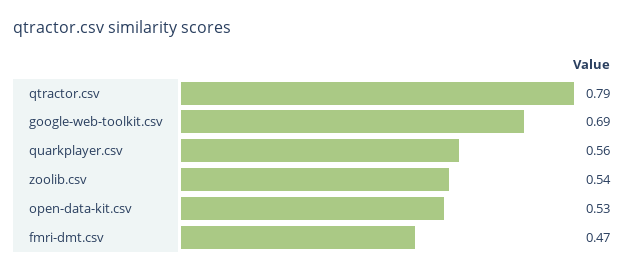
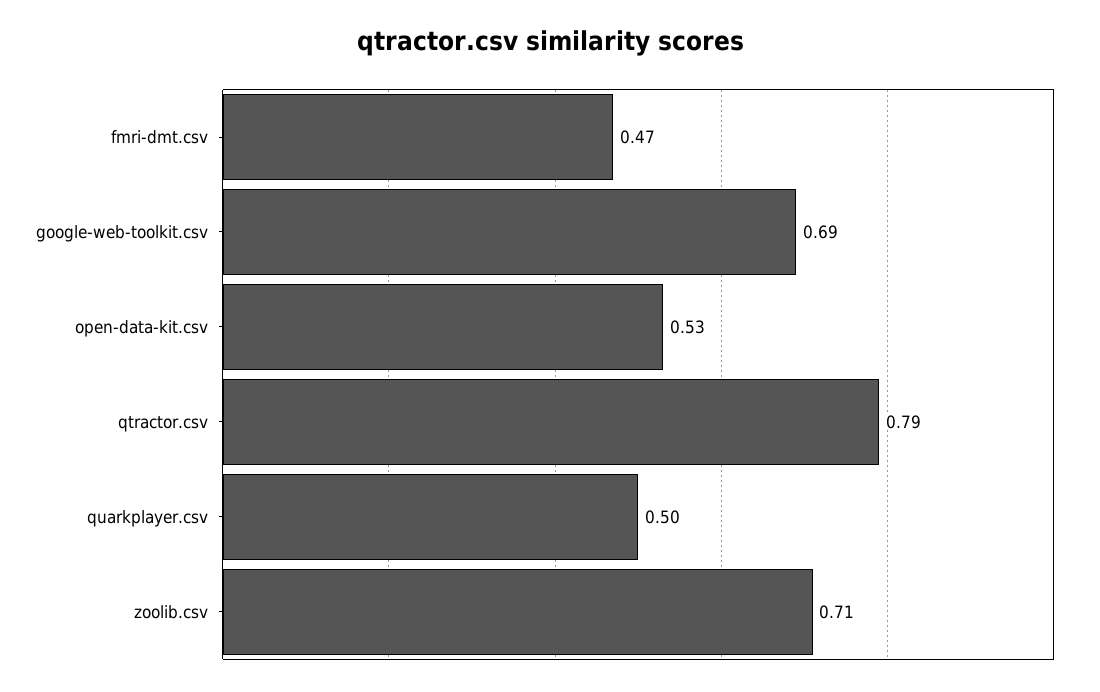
quarkplayer.csv: 0.56 -> 0.5
zoolib.csv: 0.54 -> 0.71

